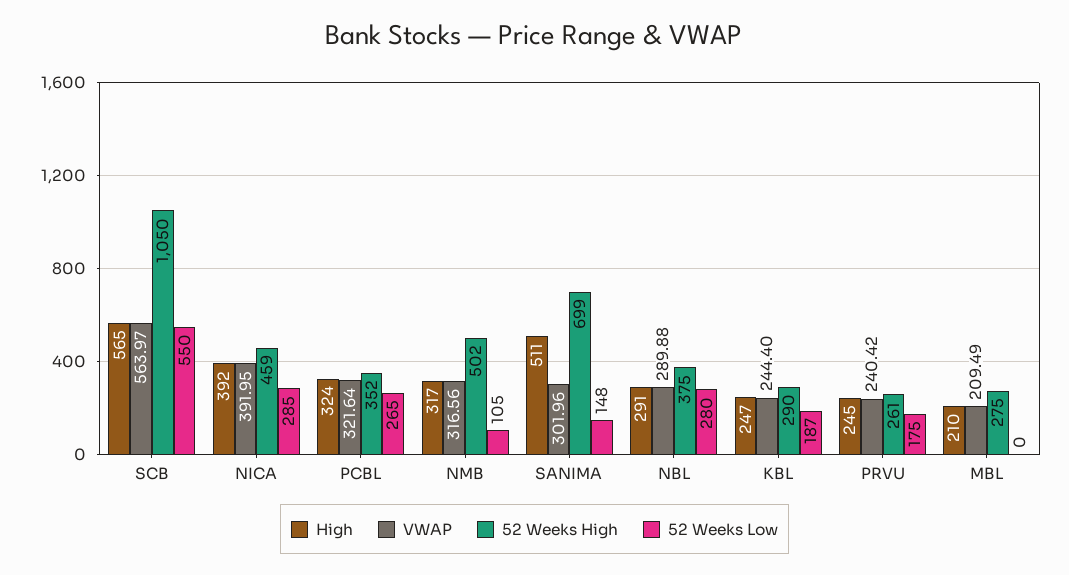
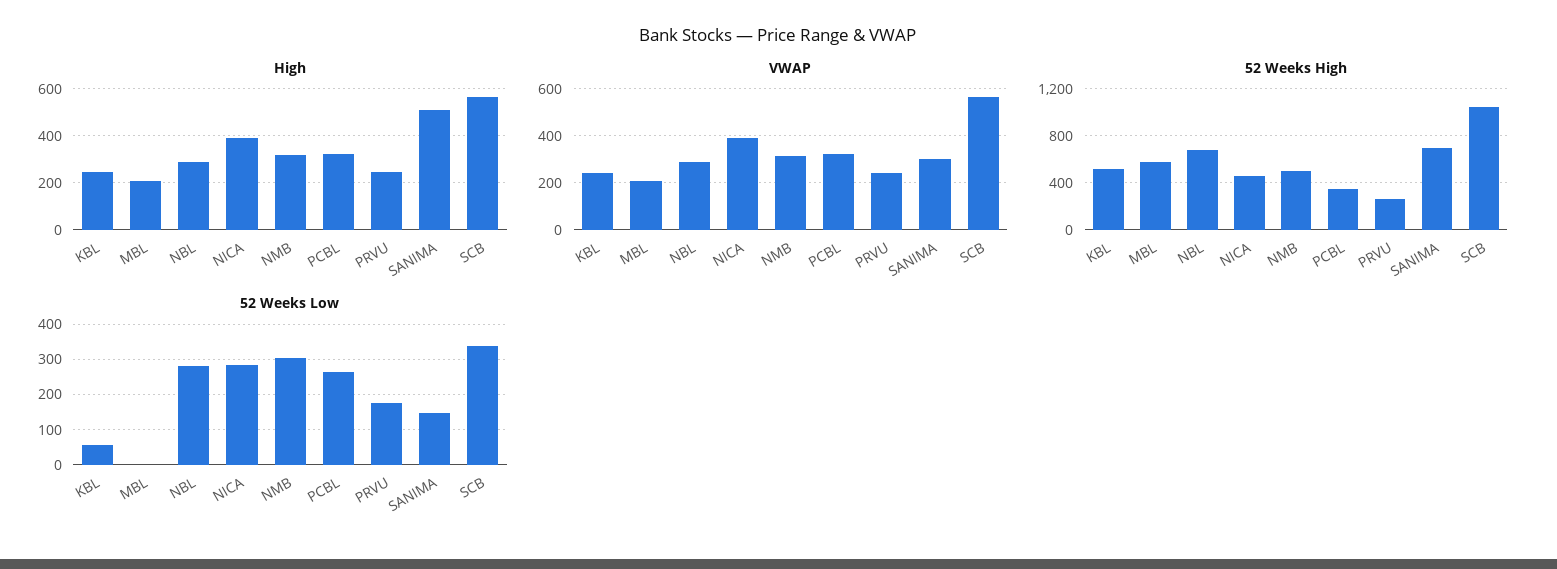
52 Weeks Low, SCB: 550 -> 340
52 Weeks Low, NMB: 105 -> 300
52 Weeks High, NBL: 375 -> 700
52 Weeks High, KBL: 290 -> 500
52 Weeks Low, KBL: 187 -> 60
52 Weeks High, MBL: 275 -> 600

